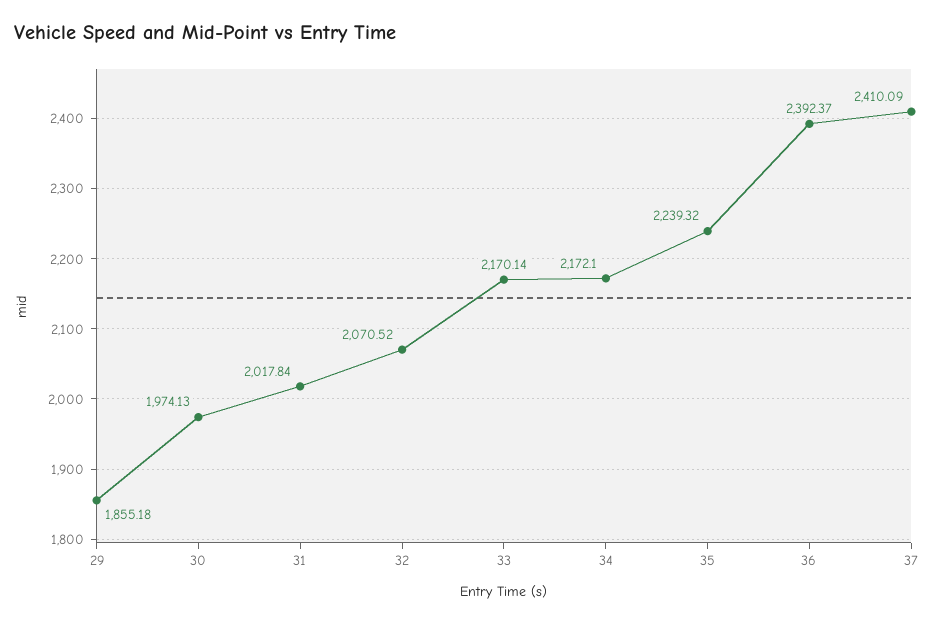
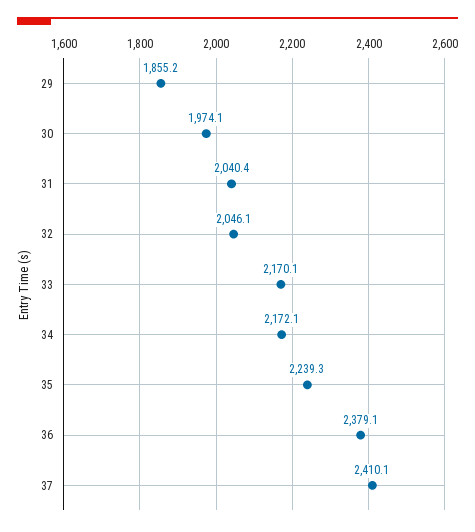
31: 2017.84 -> 2040.4
32: 2070.52 -> 2046.1
36: 2392.37 -> 2379.1

